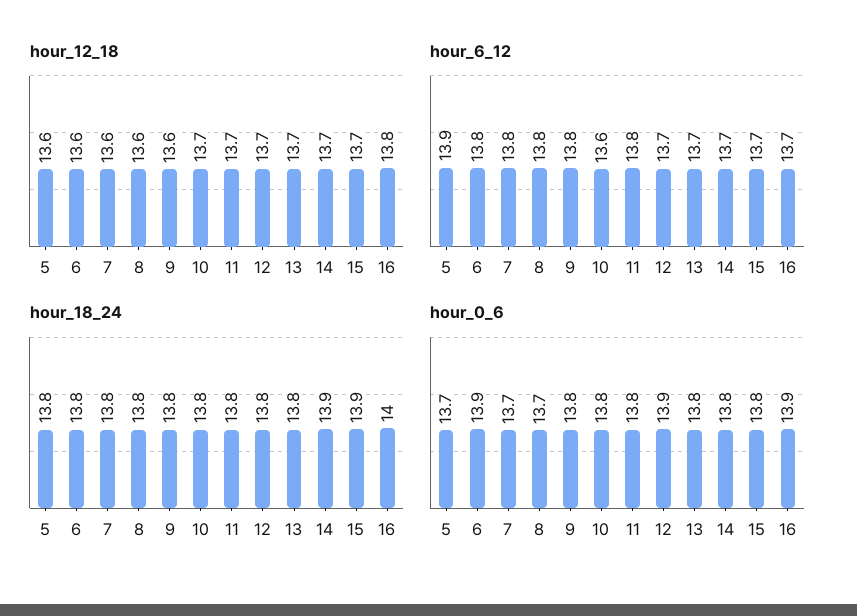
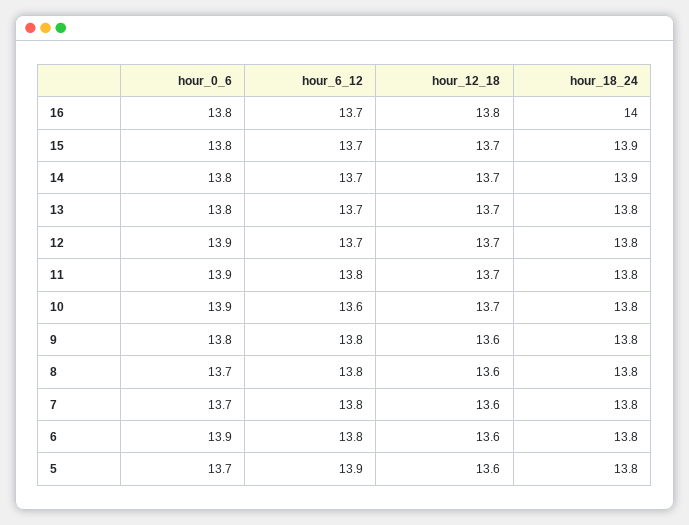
hour_0_6, 10: 13.8 -> 13.9
hour_0_6, 11: 13.8 -> 13.9
hour_0_6, 16: 13.9 -> 13.8

